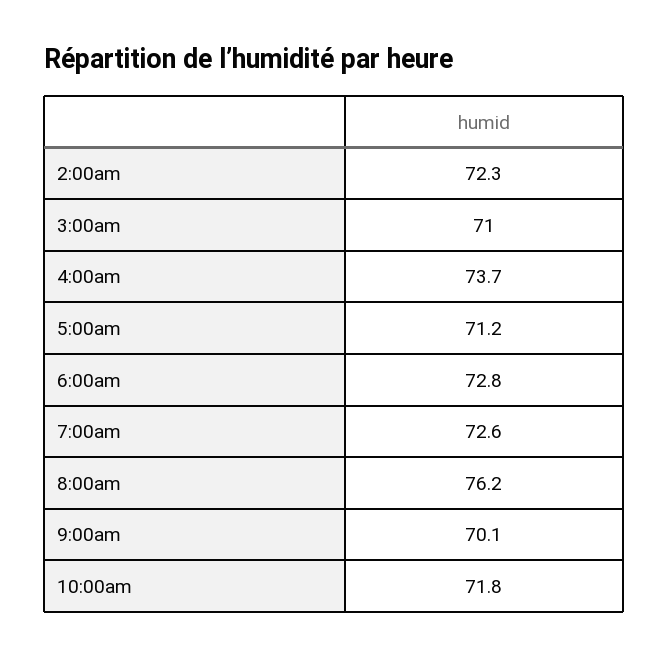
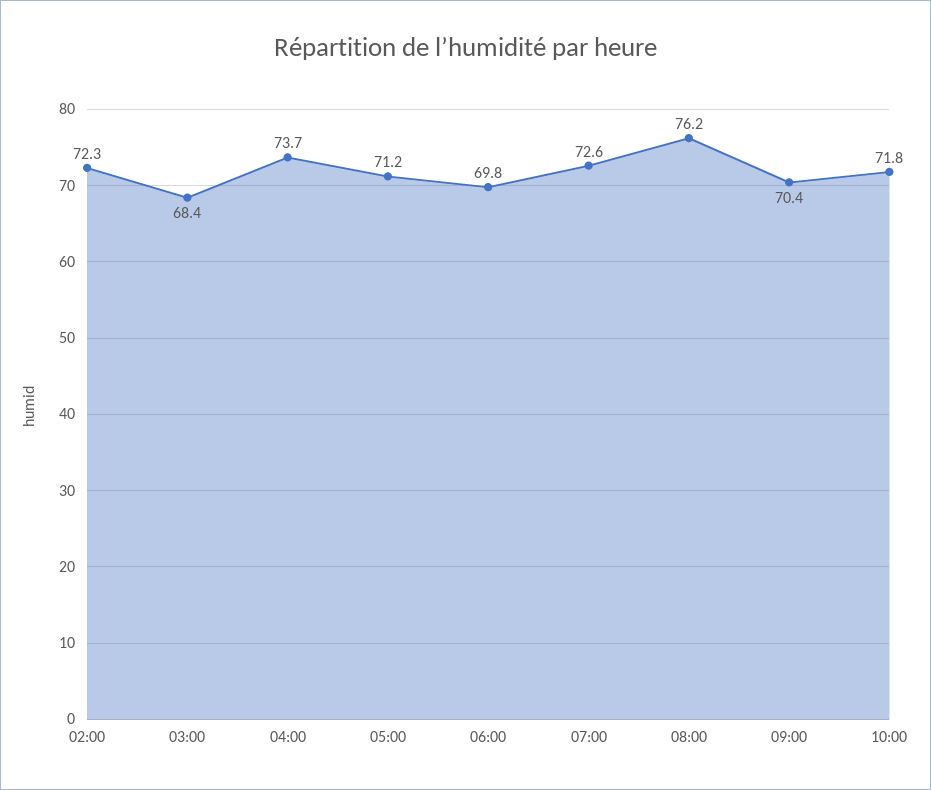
3:00am: 71 -> 68.4
6:00am: 72.8 -> 69.8
9:00am: 70.1 -> 70.4

